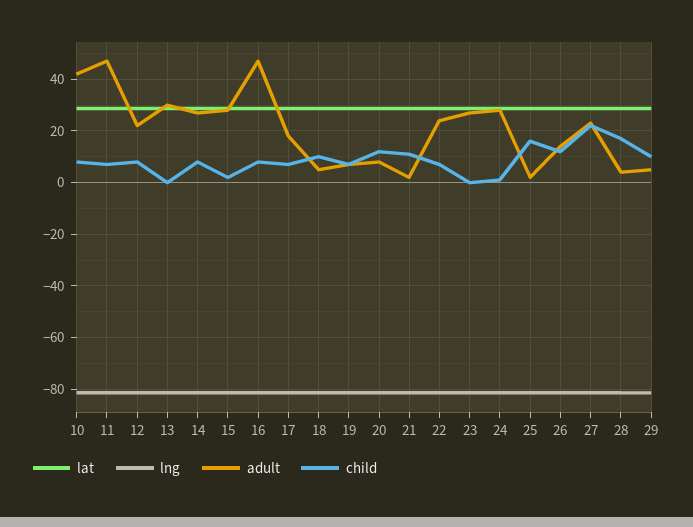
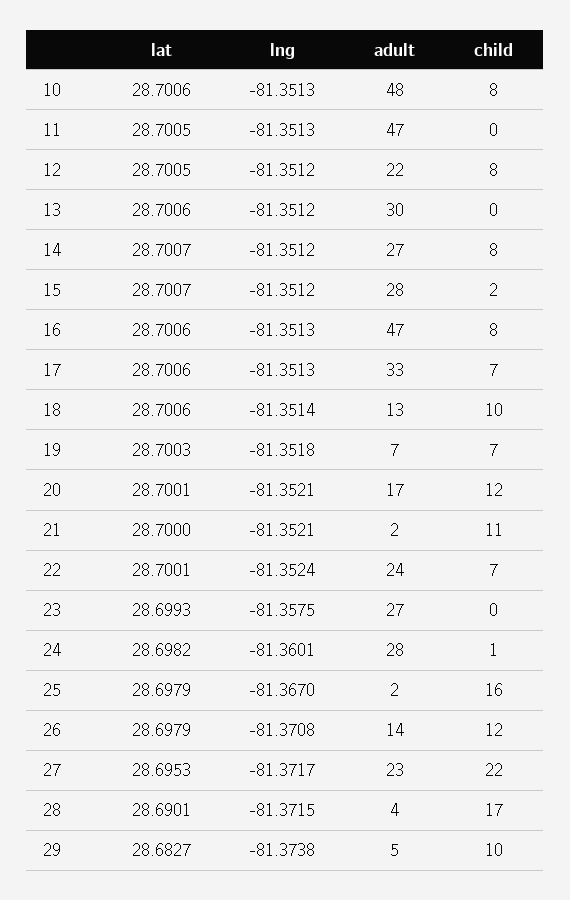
adult, 10: 42.5 -> 48
child, 11: 7.5 -> 0
adult, 17: 17.5 -> 33
adult, 18: 5 -> 13
adult, 20: 7.5 -> 17

